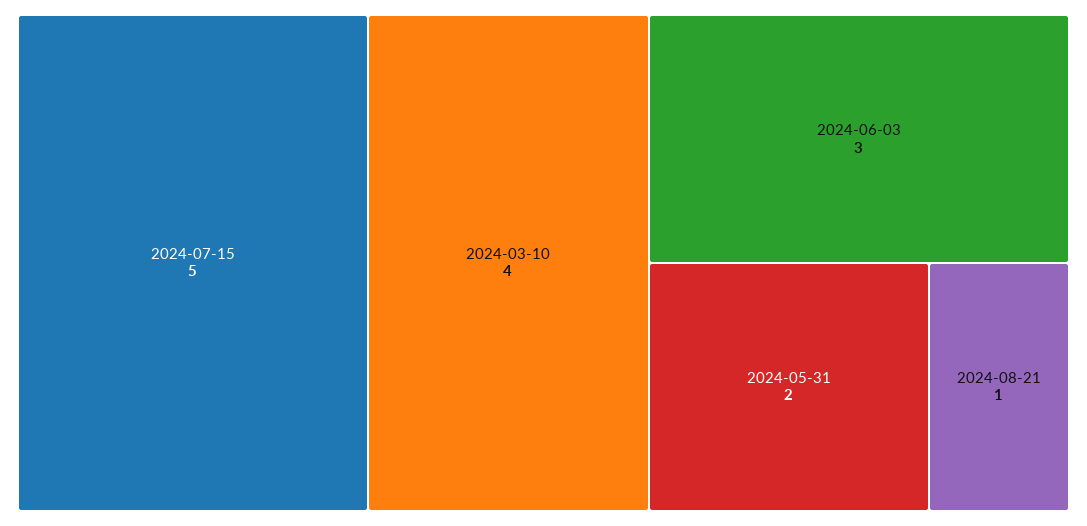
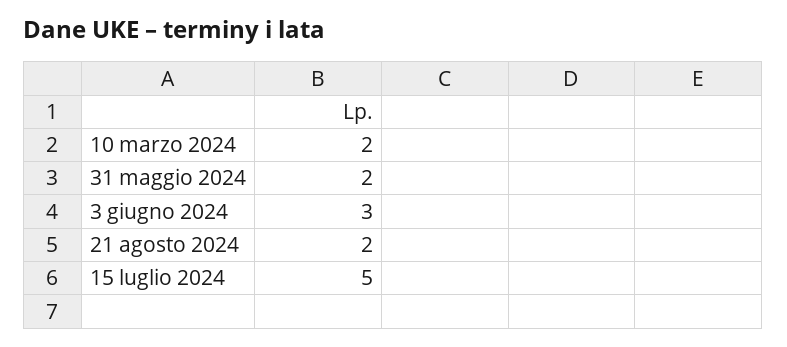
2024-03-10: 4 -> 2
2024-08-21: 1 -> 2

